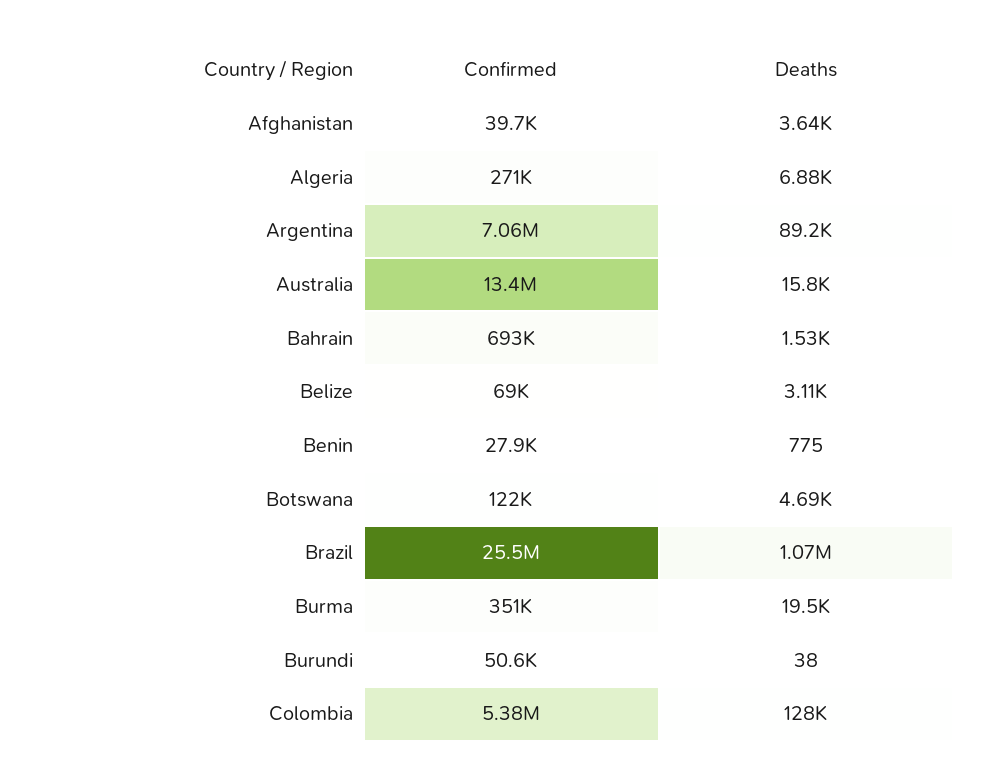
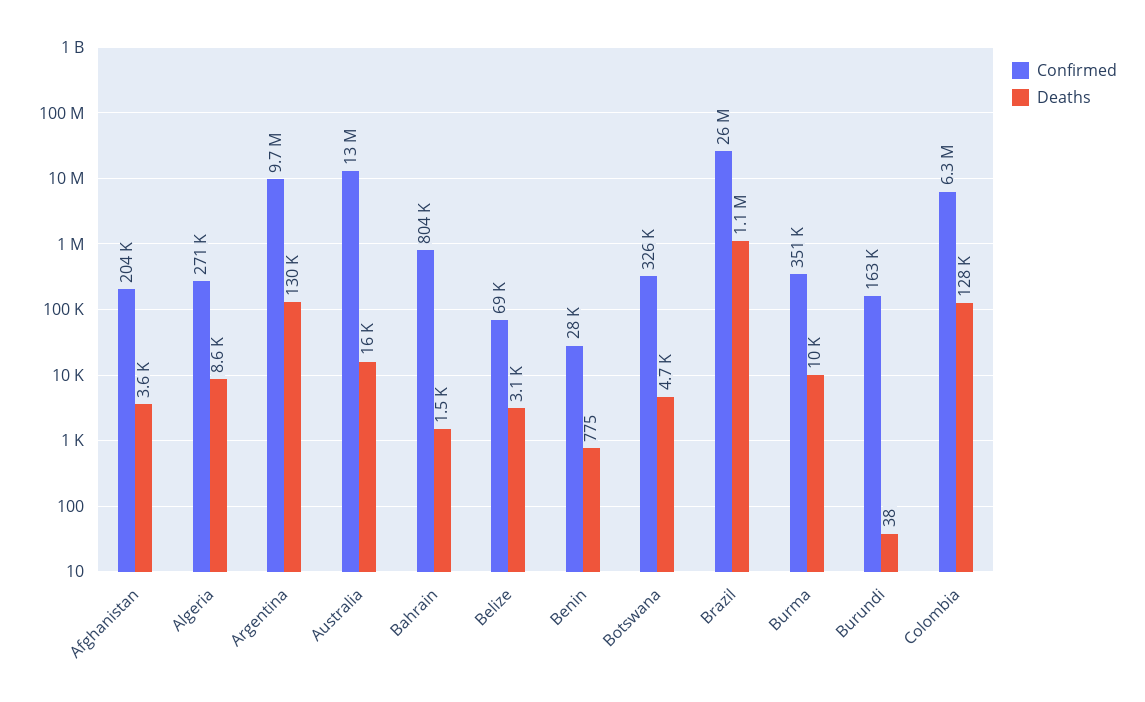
Confirmed, Afghanistan: 39700 -> 204000
Deaths, Algeria: 6880 -> 8600
Confirmed, Argentina: 7060000 -> 9700000
Deaths, Argentina: 89200 -> 130000
Confirmed, Bahrain: 693000 -> 804000
Confirmed, Botswana: 122000 -> 326000
Deaths, Burma: 19500 -> 10000
Confirmed, Burundi: 50600 -> 163000
Confirmed, Colombia: 5380000 -> 6300000

